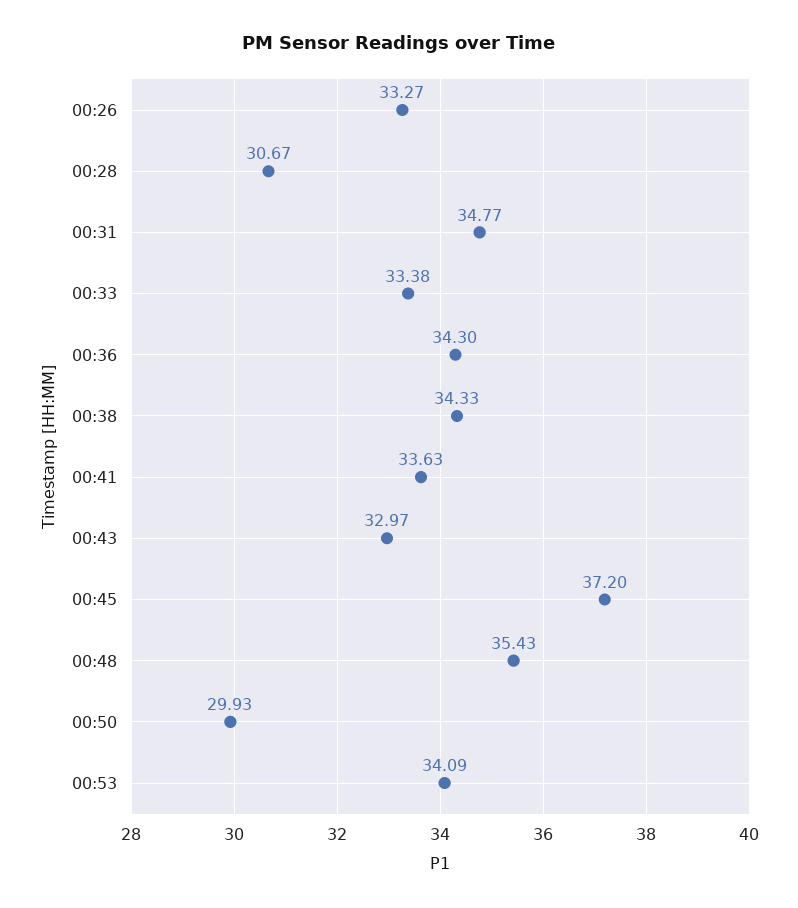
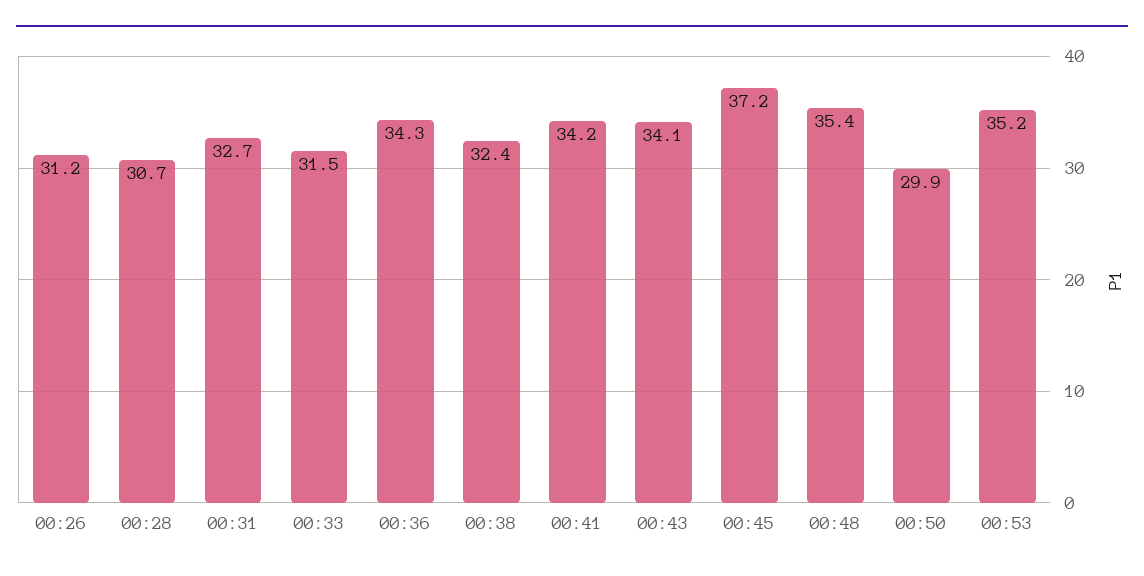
00:26: 33.27 -> 31.2
00:31: 34.77 -> 32.7
00:33: 33.38 -> 31.5
00:38: 34.33 -> 32.4
00:41: 33.63 -> 34.2
00:43: 32.97 -> 34.1
00:53: 34.09 -> 35.2

